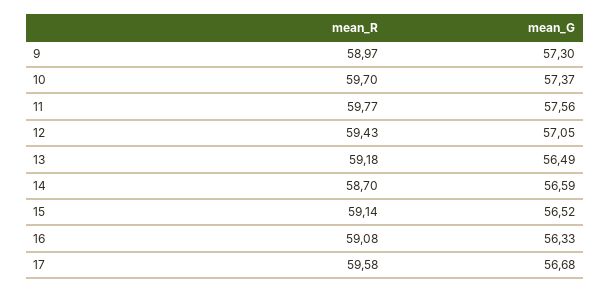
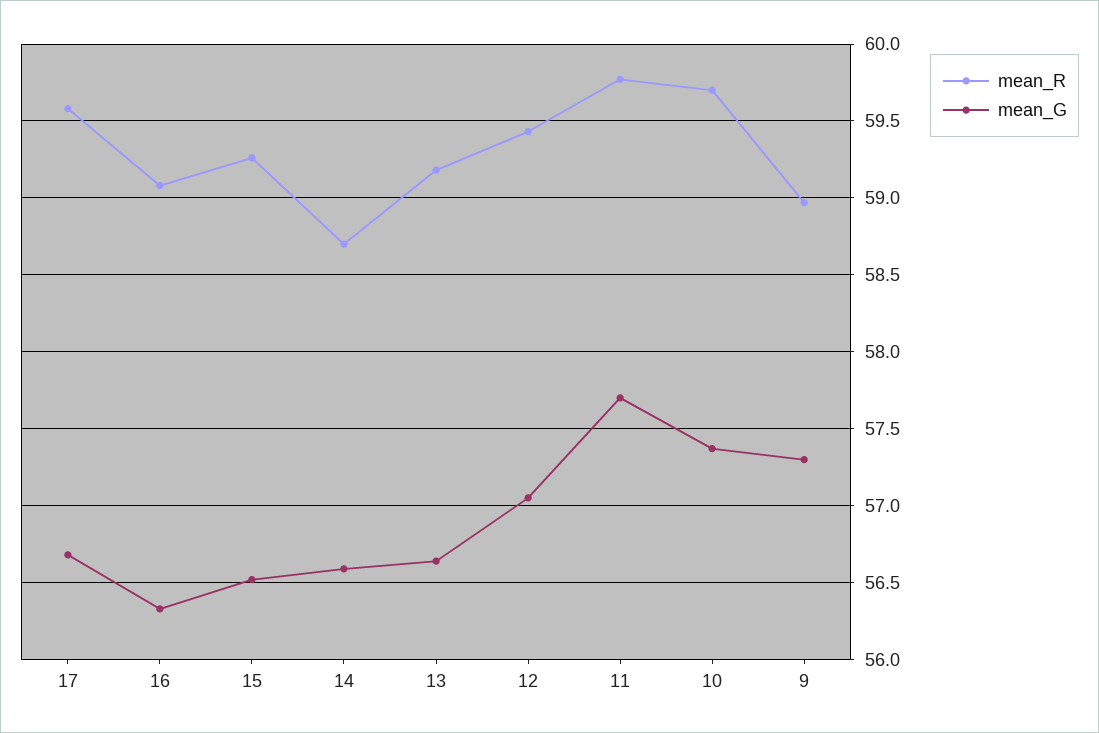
mean_G, 11: 57.56 -> 57.7
mean_G, 13: 56.49 -> 56.65
mean_R, 15: 59.14 -> 59.25

